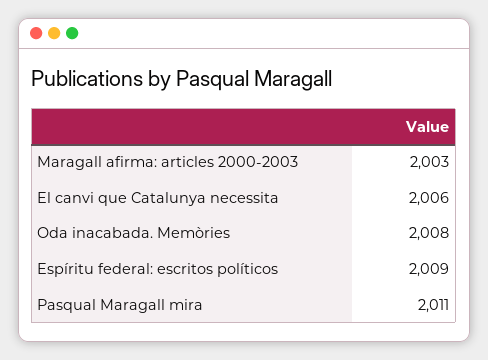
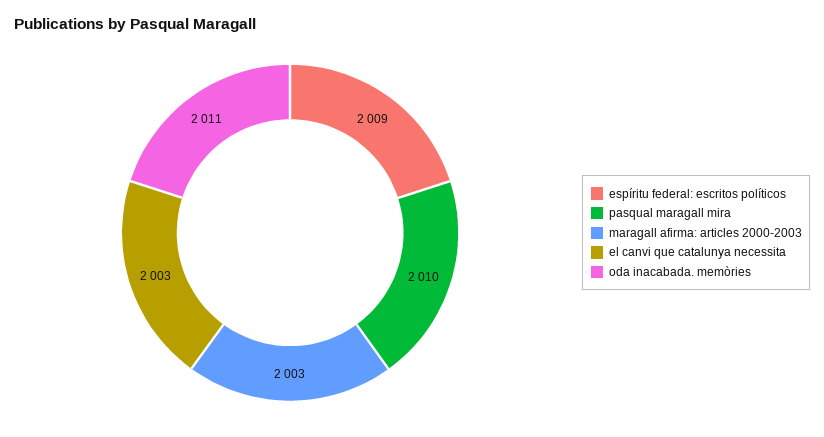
El canvi que Catalunya necessita: 2006 -> 2003
Oda inacabada. Memòries: 2008 -> 2011
Pasqual Maragall mira: 2011 -> 2010

